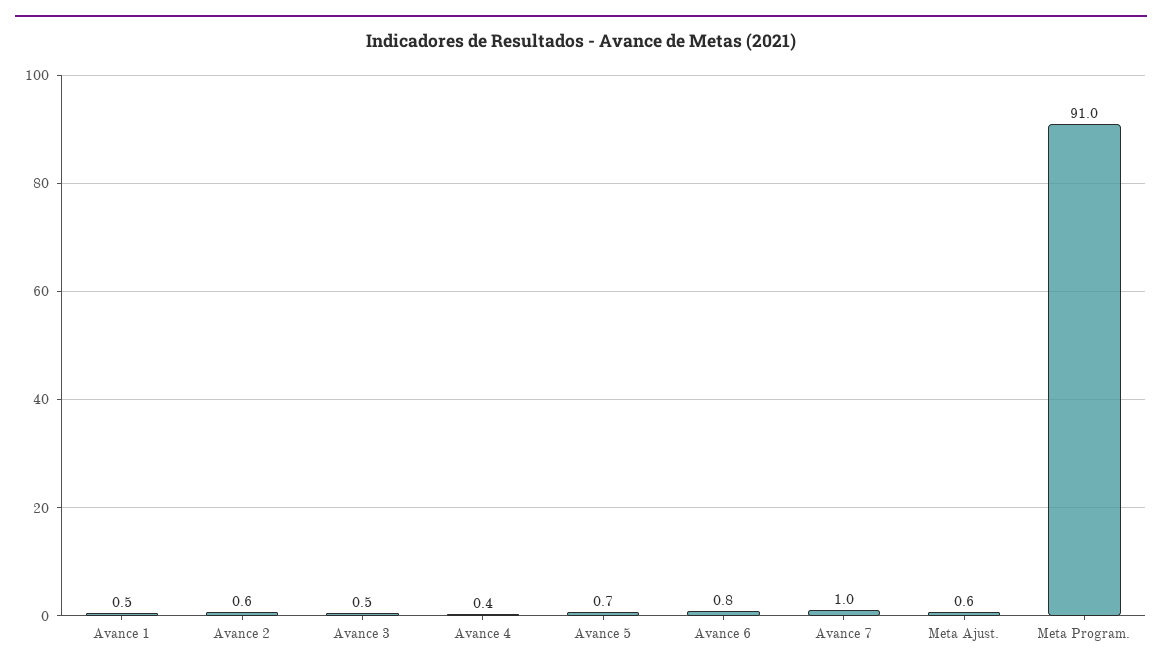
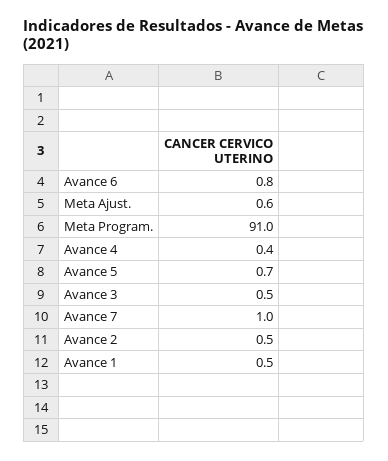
Avance 2: 0.6 -> 0.5

